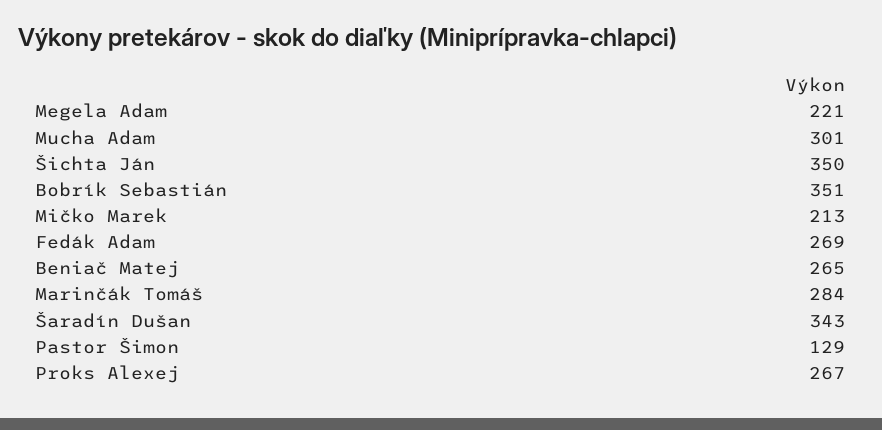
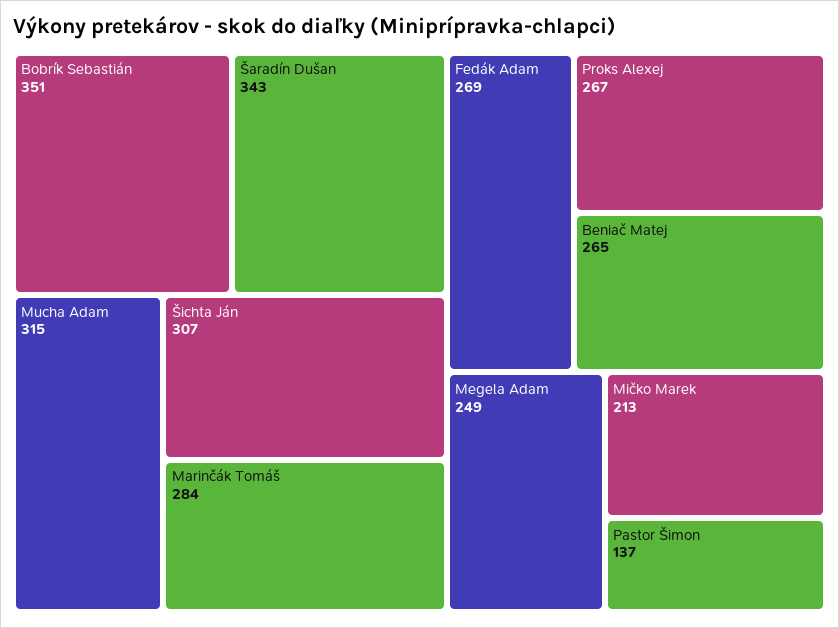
Megela Adam: 221 -> 249
Mucha Adam: 301 -> 315
Šichta Ján: 350 -> 307
Pastor Šimon: 129 -> 137

